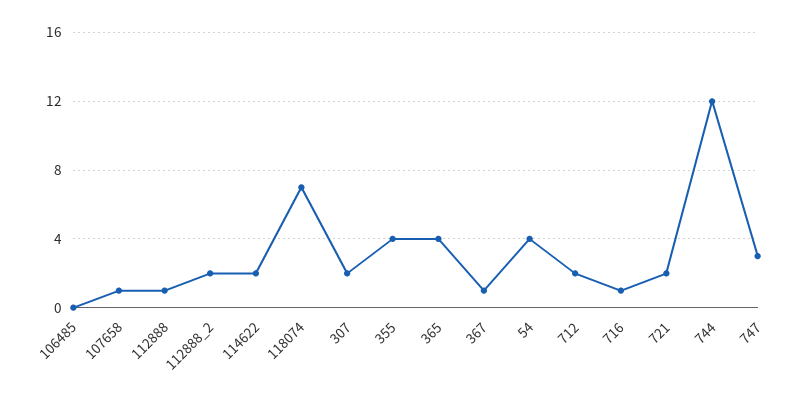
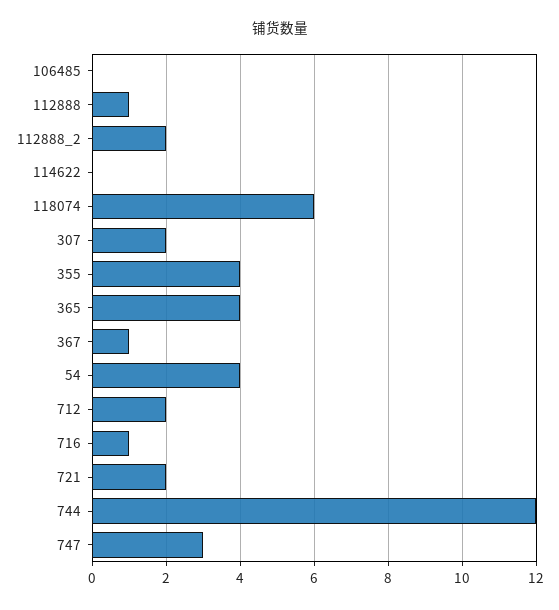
107658: 1 -> none
114622: 2 -> 0
118074: 7 -> 6

